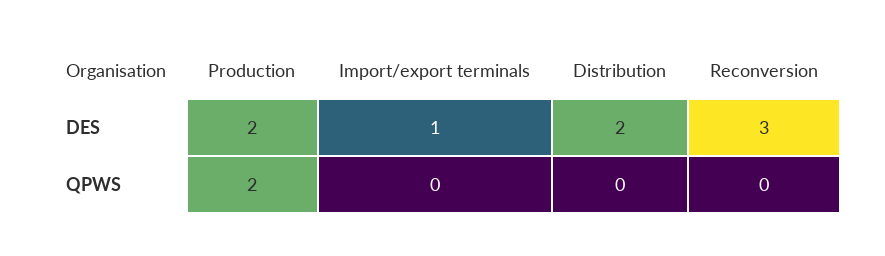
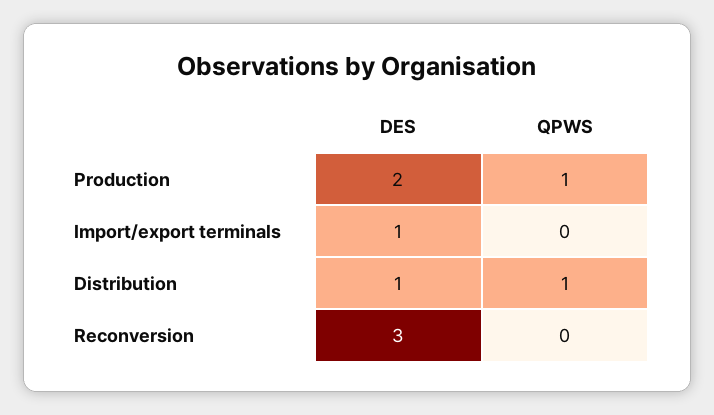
Distribution, DES: 2 -> 1
Production, QPWS: 2 -> 1
Distribution, QPWS: 0 -> 1

